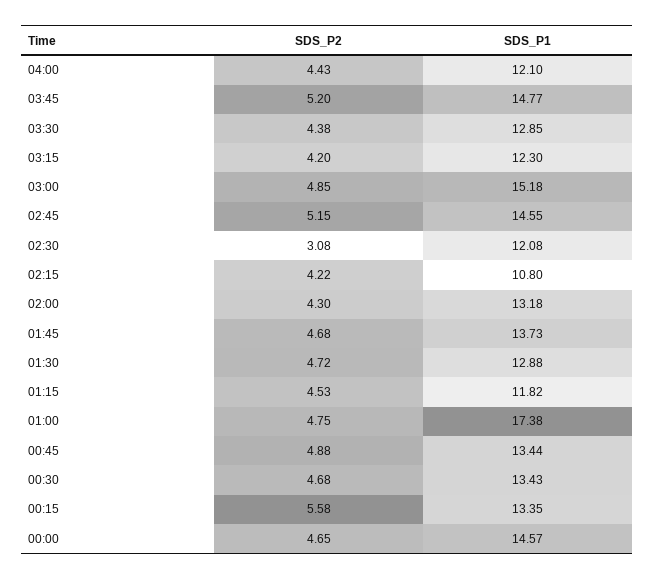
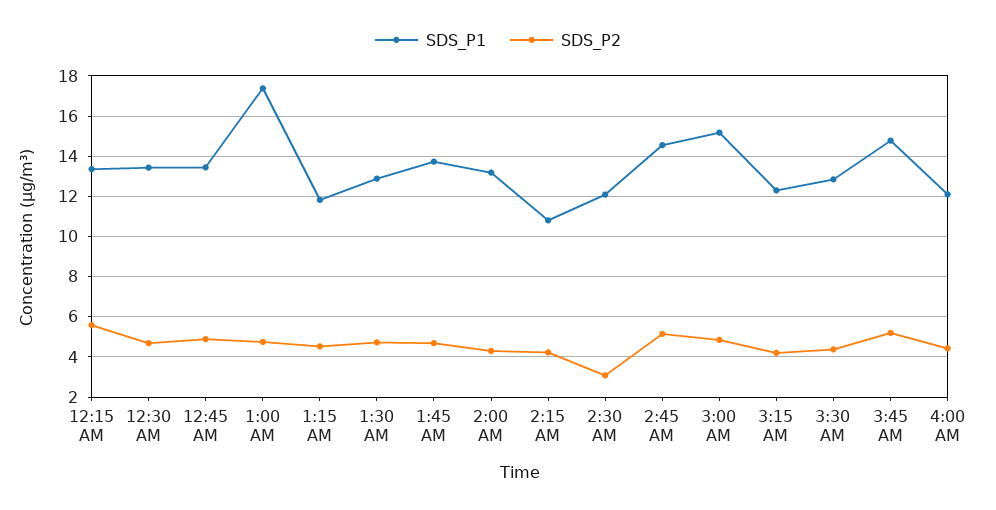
SDS_P2, 00:00: 4.65 -> none
SDS_P1, 00:00: 14.57 -> none

